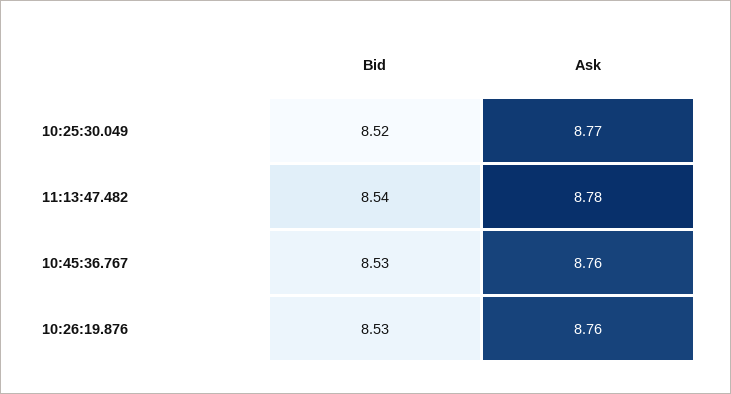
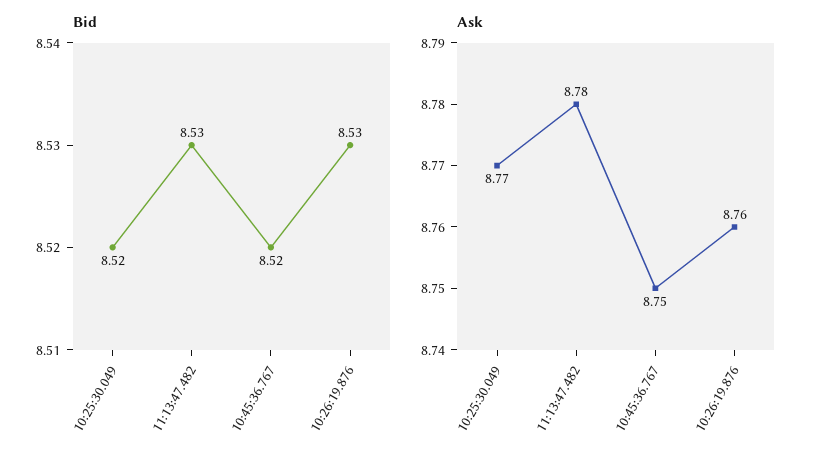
Bid, 11:13:47.482: 8.54 -> 8.53
Bid, 10:45:36.767: 8.53 -> 8.52
Ask, 10:45:36.767: 8.76 -> 8.75

